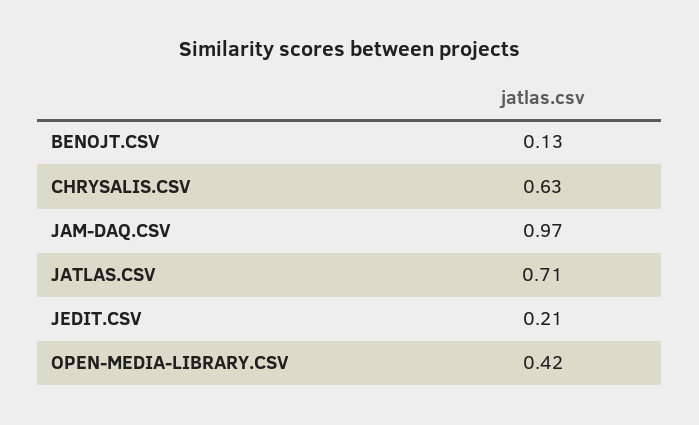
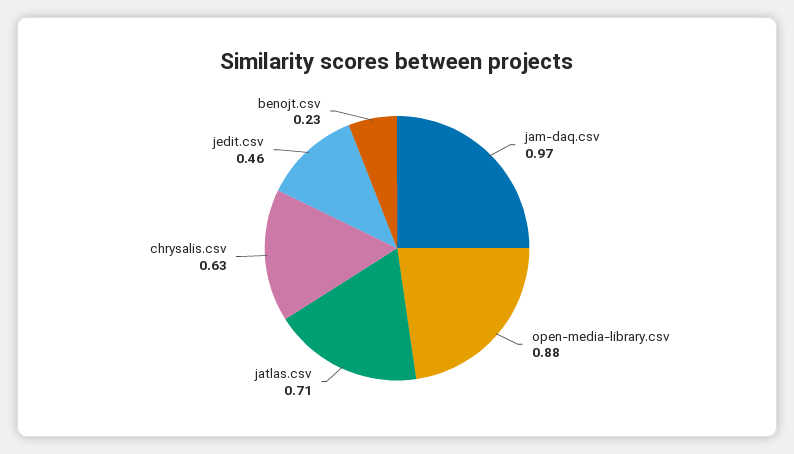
BENOJT.CSV: 0.13 -> 0.23
JEDIT.CSV: 0.21 -> 0.46
OPEN-MEDIA-LIBRARY.CSV: 0.42 -> 0.88

